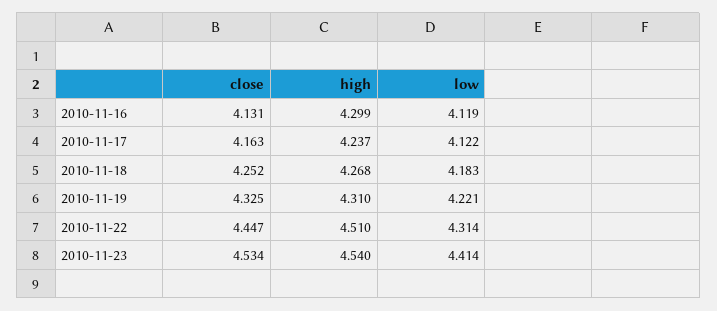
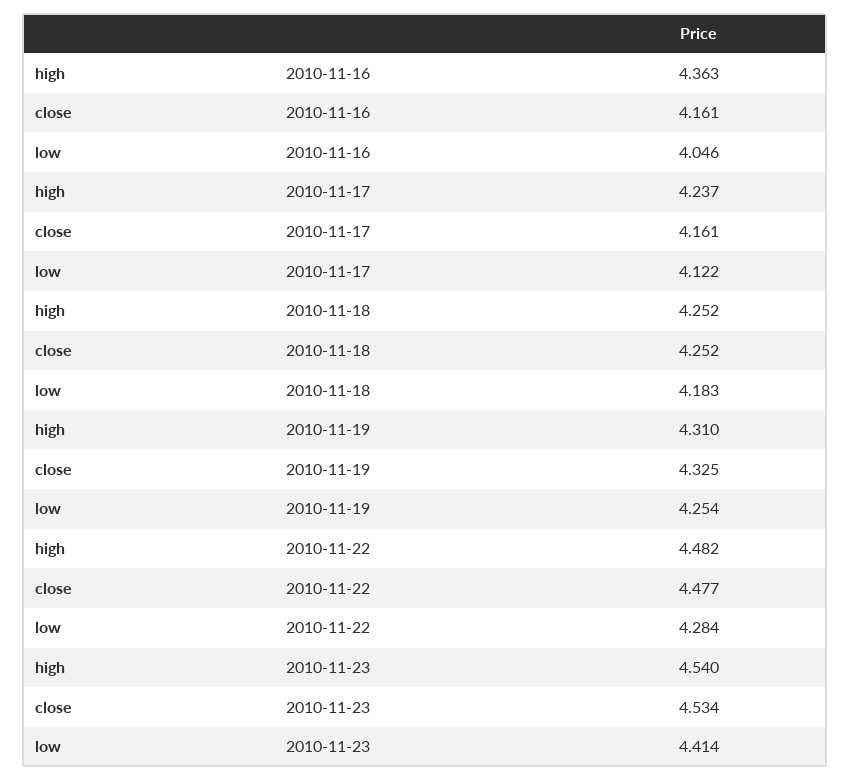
close, 2010-11-16: 4.131 -> 4.161
high, 2010-11-16: 4.299 -> 4.363
low, 2010-11-16: 4.119 -> 4.046
close, 2010-11-17: 4.163 -> 4.161
high, 2010-11-18: 4.268 -> 4.252
low, 2010-11-19: 4.221 -> 4.254
close, 2010-11-22: 4.447 -> 4.477
high, 2010-11-22: 4.51 -> 4.482
low, 2010-11-22: 4.314 -> 4.284

